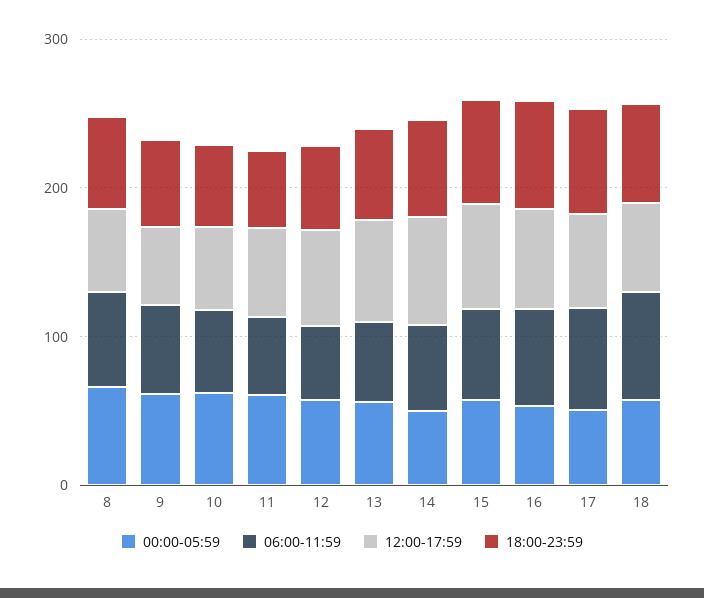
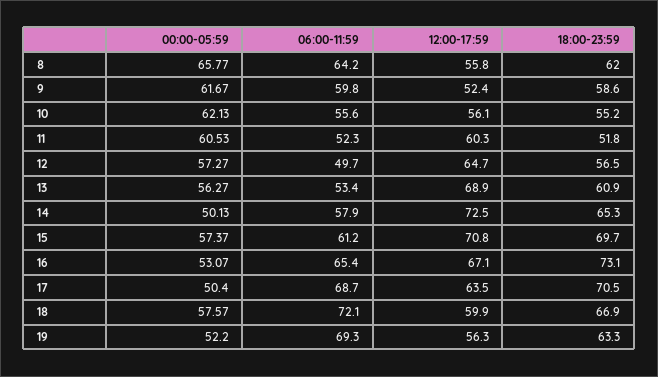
00:00-05:59, 19: none -> 52.2
06:00-11:59, 19: none -> 69.3
12:00-17:59, 19: none -> 56.3
18:00-23:59, 19: none -> 63.3

